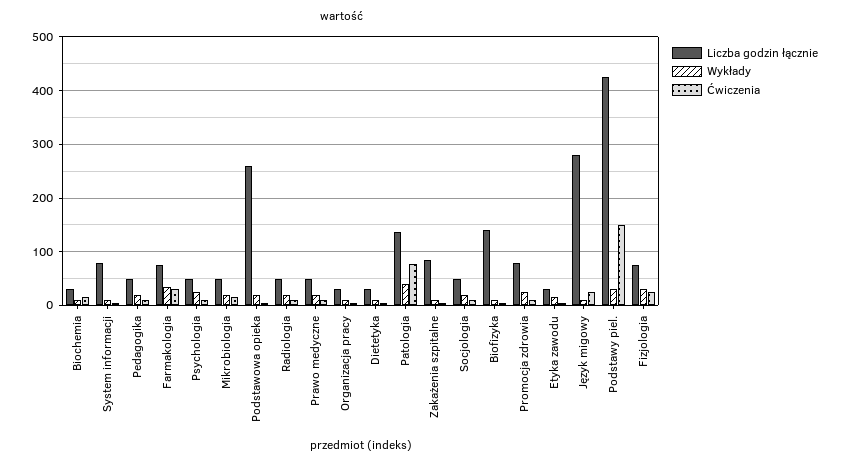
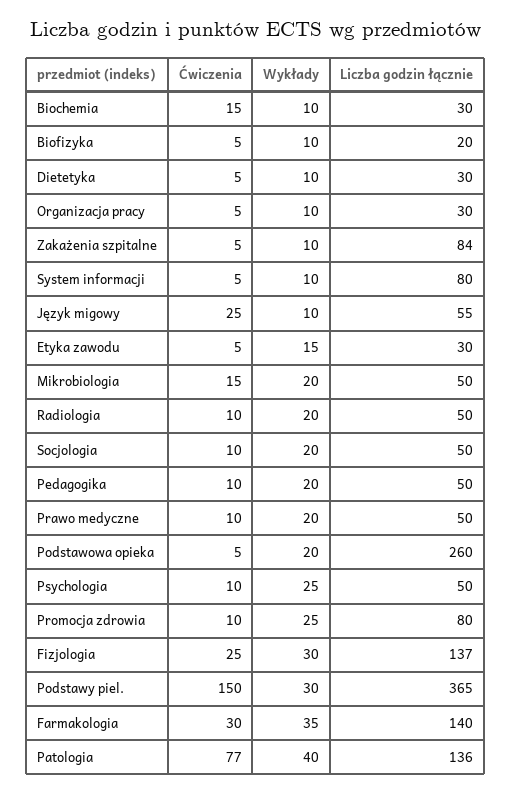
Liczba godzin łącznie, Farmakologia: 80 -> 140
Liczba godzin łącznie, Biofizyka: 140 -> 20
Liczba godzin łącznie, Język migowy: 280 -> 55
Liczba godzin łącznie, Podstawy piel.: 420 -> 365
Liczba godzin łącznie, Fizjologia: 80 -> 137

